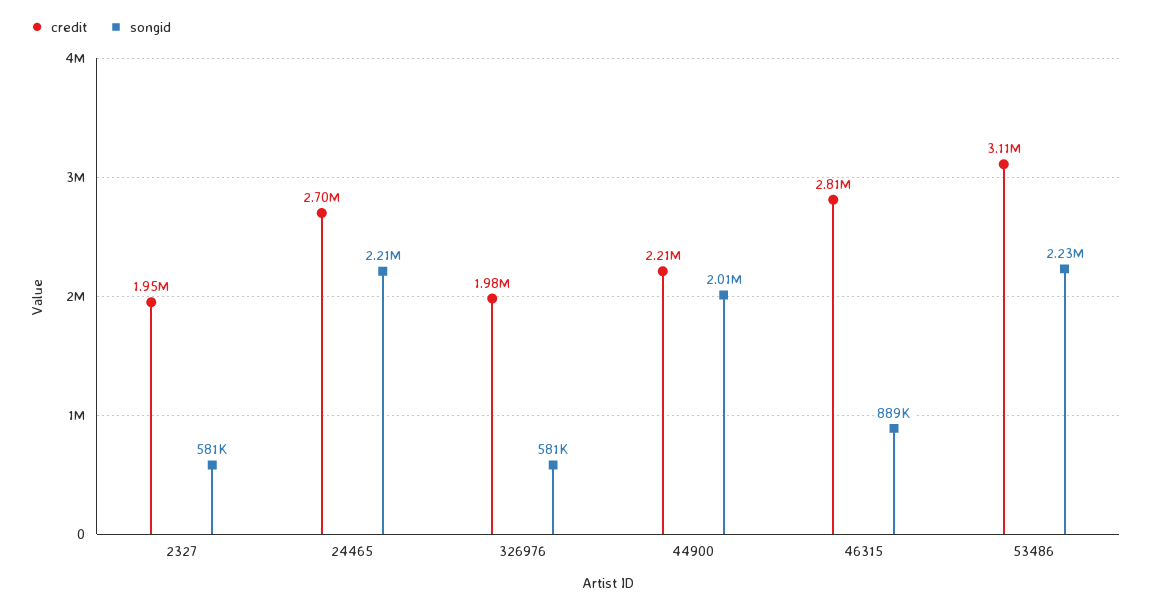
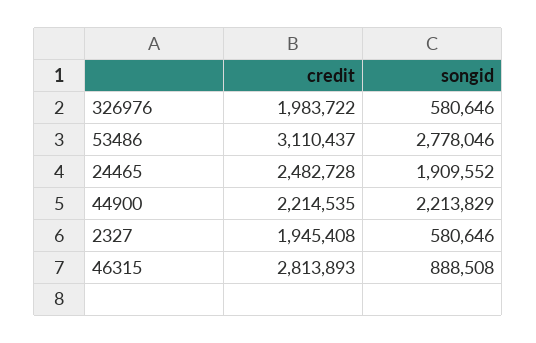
credit, 24465: 2700000 -> 2482728
songid, 24465: 2210000 -> 1909552
songid, 44900: 2010000 -> 2213829
songid, 53486: 2230000 -> 2778046

